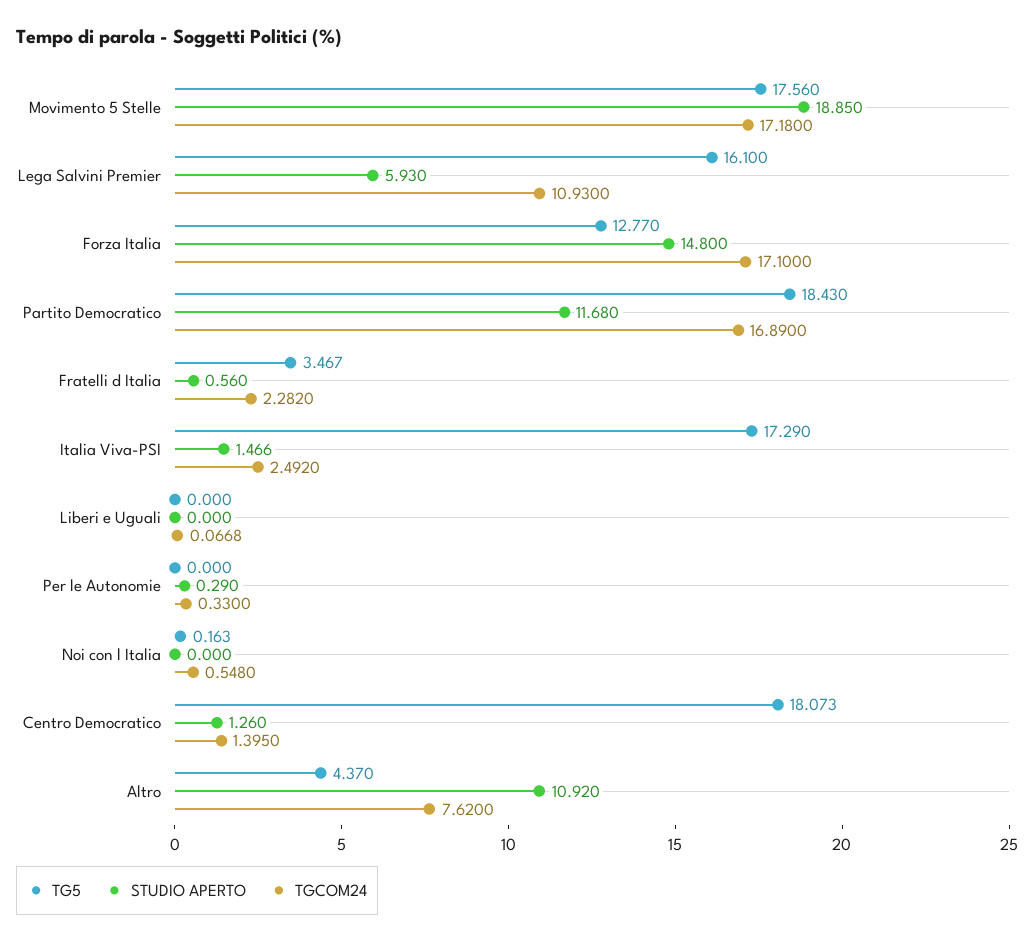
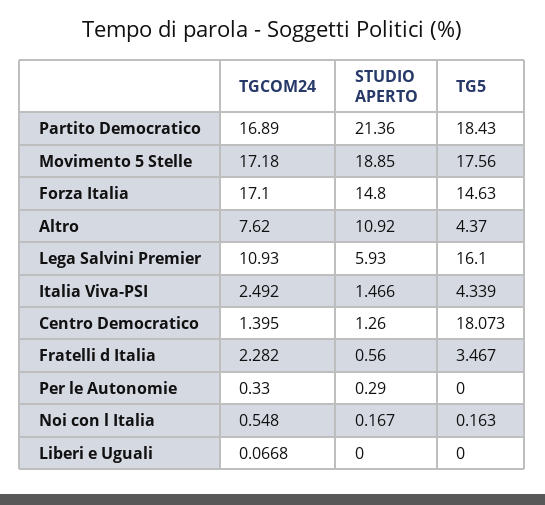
TG5, Forza Italia: 12.77 -> 14.63
STUDIO APERTO, Partito Democratico: 11.68 -> 21.36
TG5, Italia Viva-PSI: 17.29 -> 4.339
STUDIO APERTO, Noi con l Italia: 0 -> 0.167

